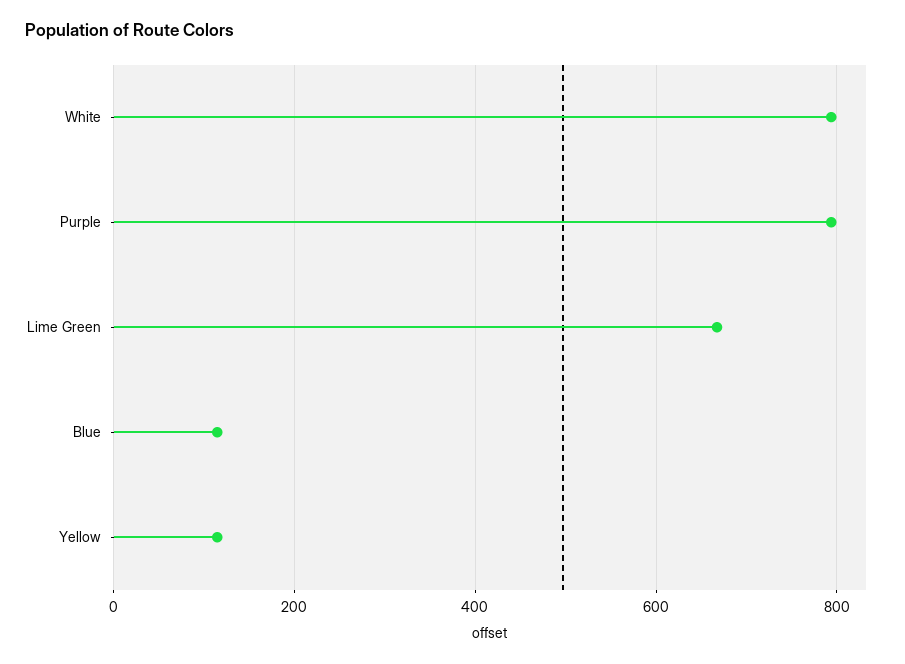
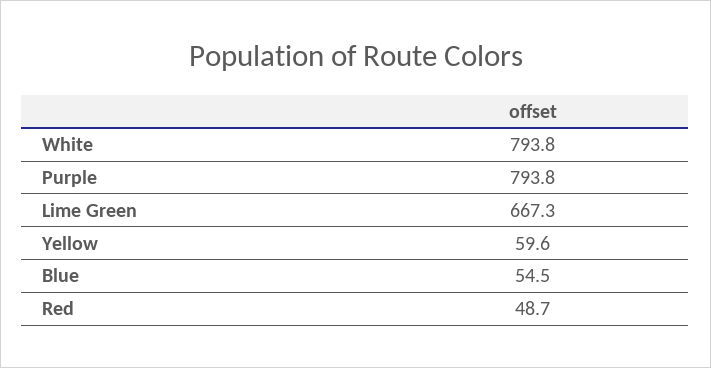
Blue: 120 -> 54.5
Yellow: 120 -> 59.6
Red: none -> 48.7

